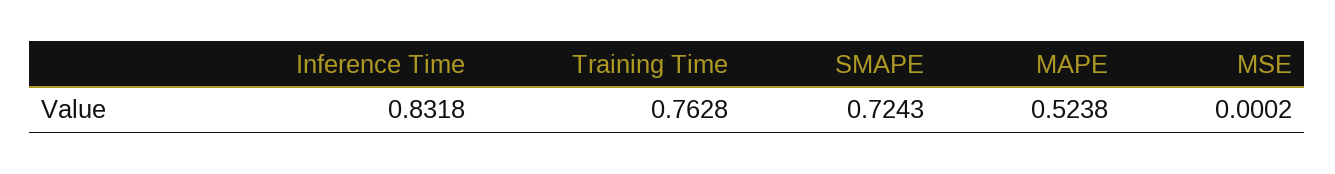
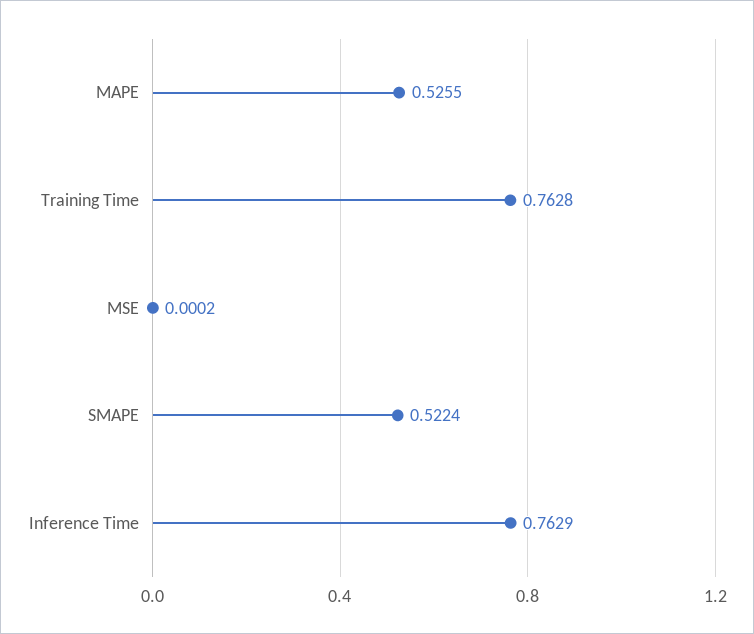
Inference Time: 0.8318 -> 0.7629
SMAPE: 0.7243 -> 0.5224
MAPE: 0.5238 -> 0.5255

